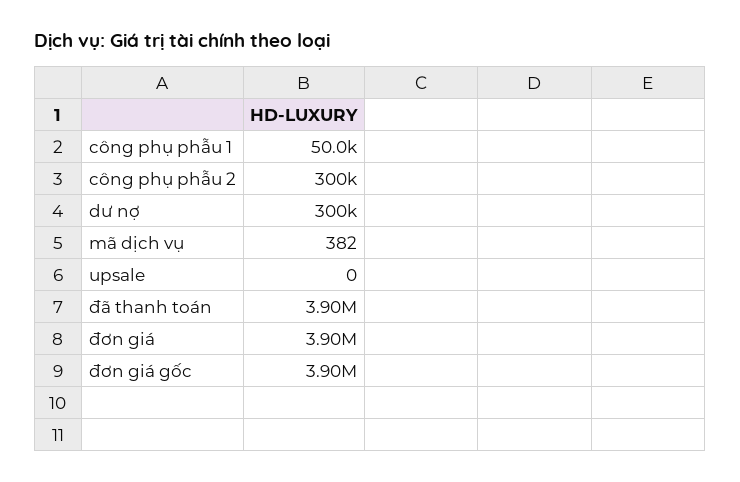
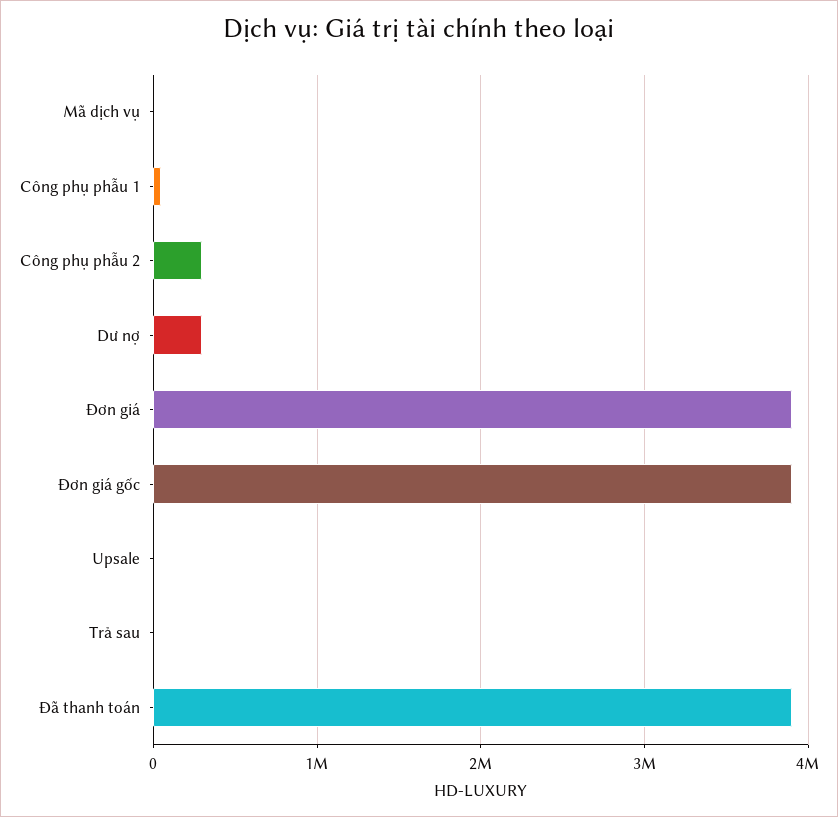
Trả sau: none -> 0

